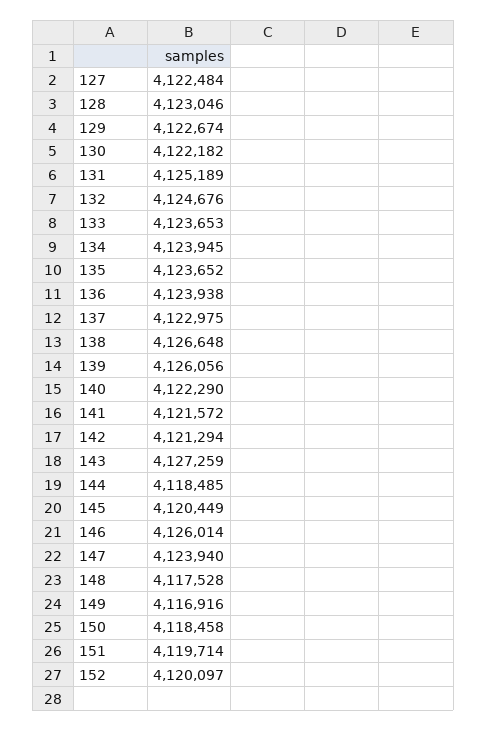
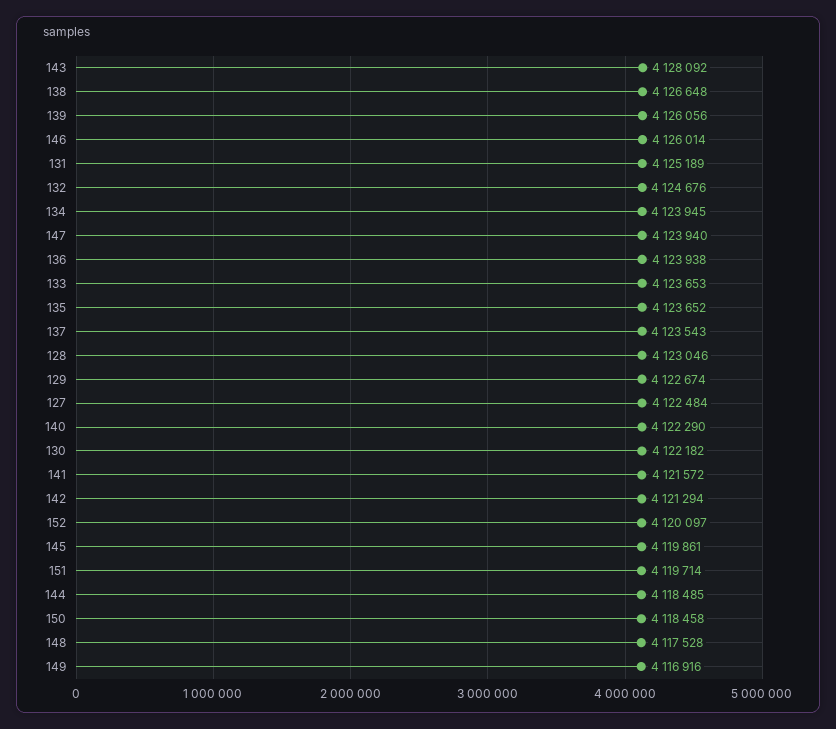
137: 4122975 -> 4123543
143: 4127259 -> 4128092
145: 4120449 -> 4119861

